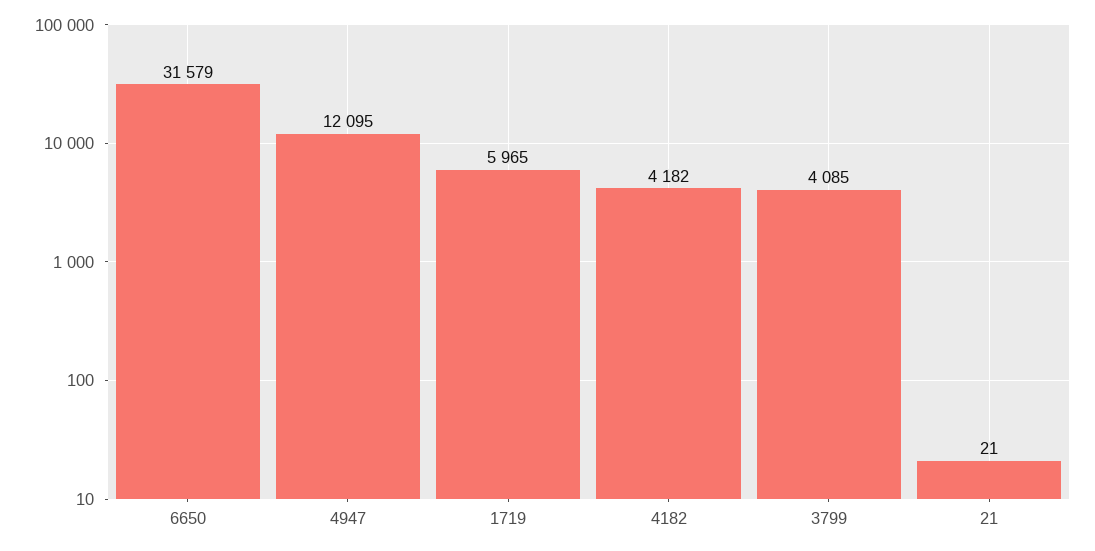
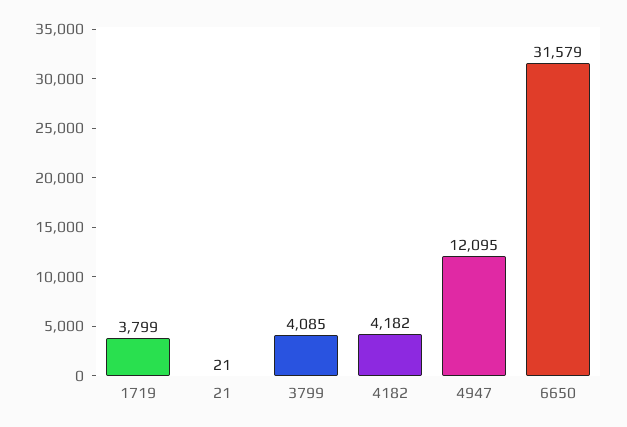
1719: 5965 -> 3799

